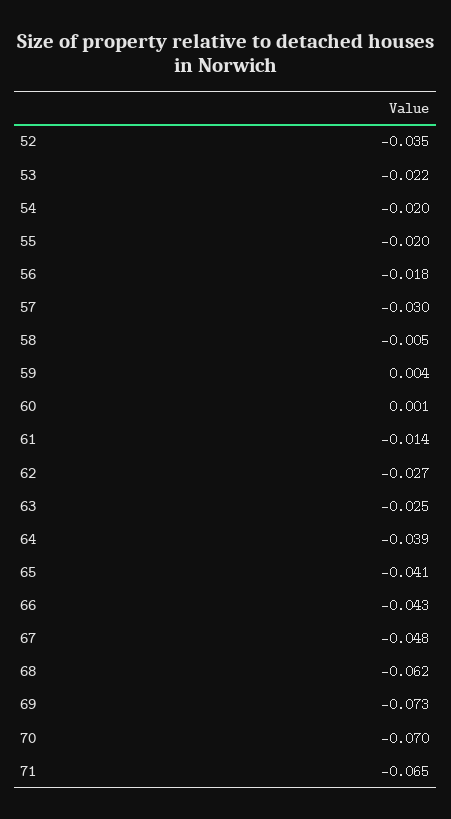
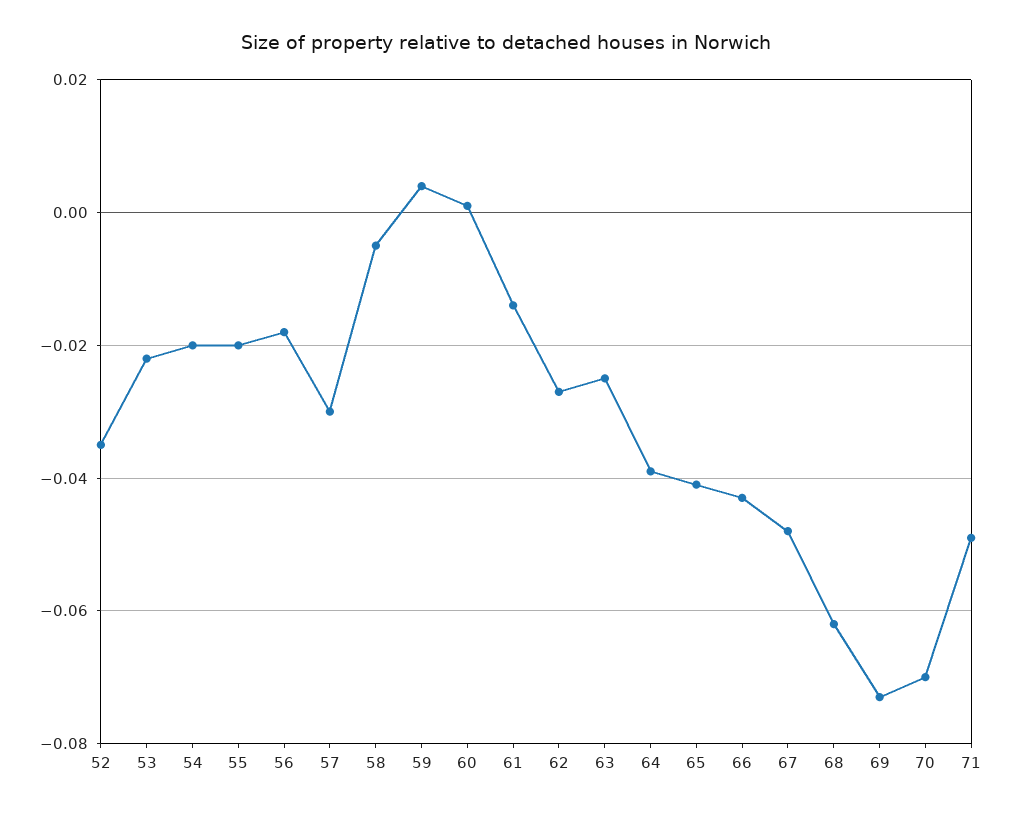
71: -0.065 -> -0.05

